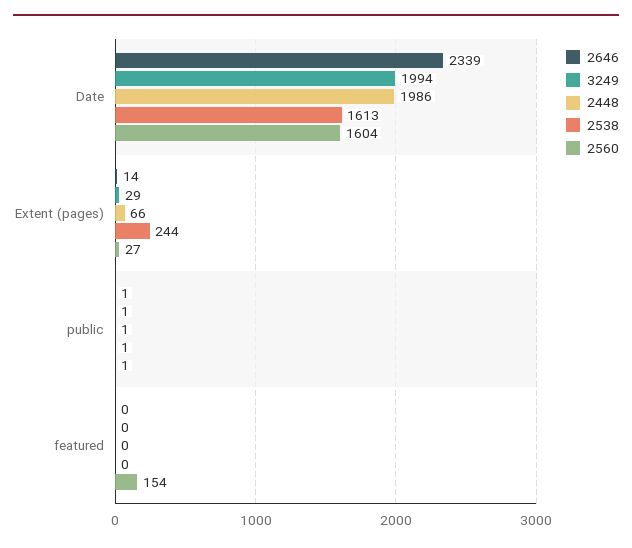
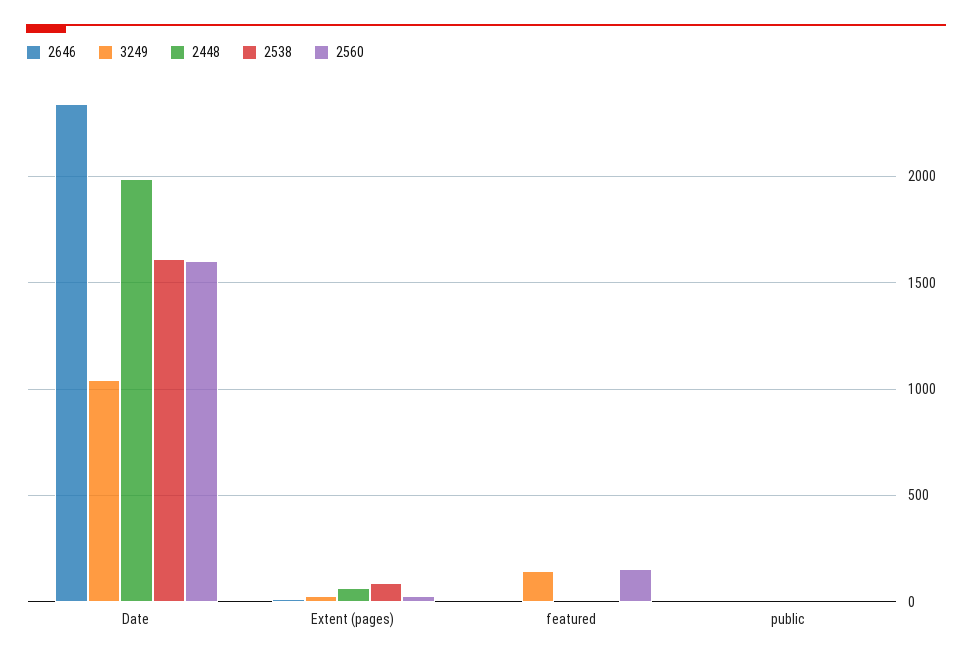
3249, Date: 1994 -> 1050
2538, Extent (pages): 244 -> 100
3249, featured: 0 -> 150

